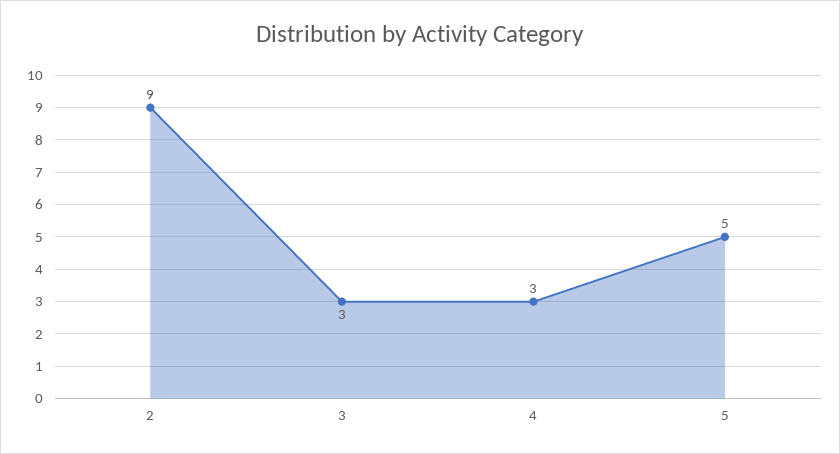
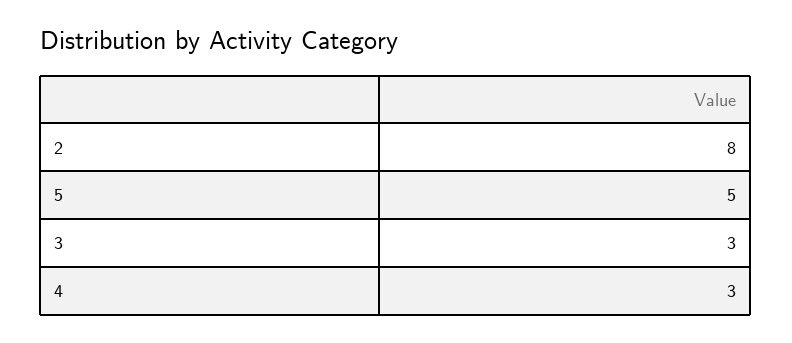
2: 9 -> 8

